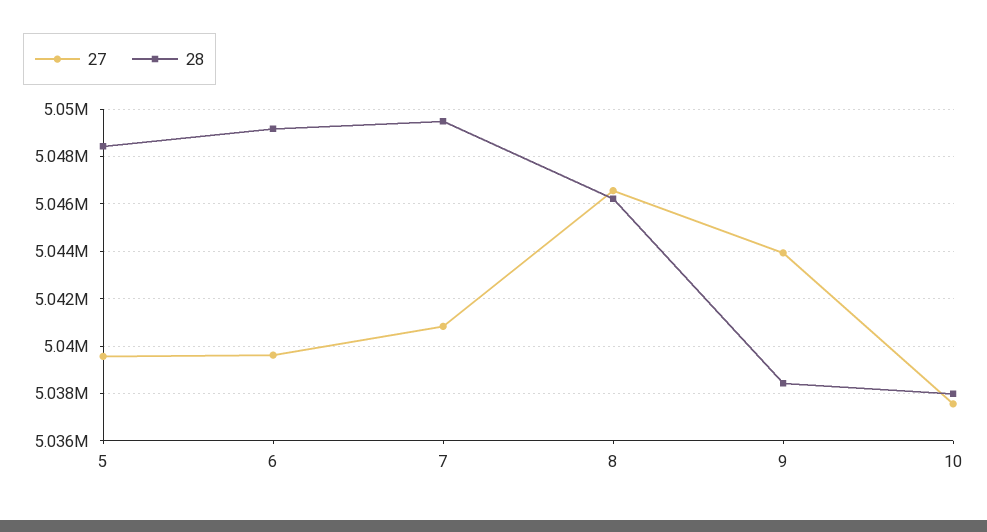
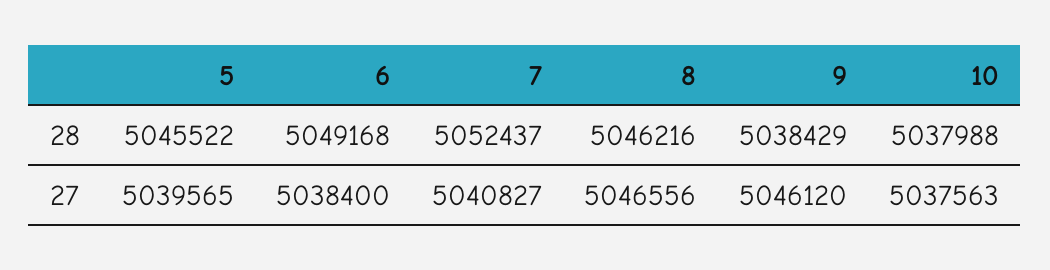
28, 5: 5048500 -> 5045522
27, 6: 5039500 -> 5038400
28, 7: 5049500 -> 5052437
27, 9: 5044000 -> 5046120

